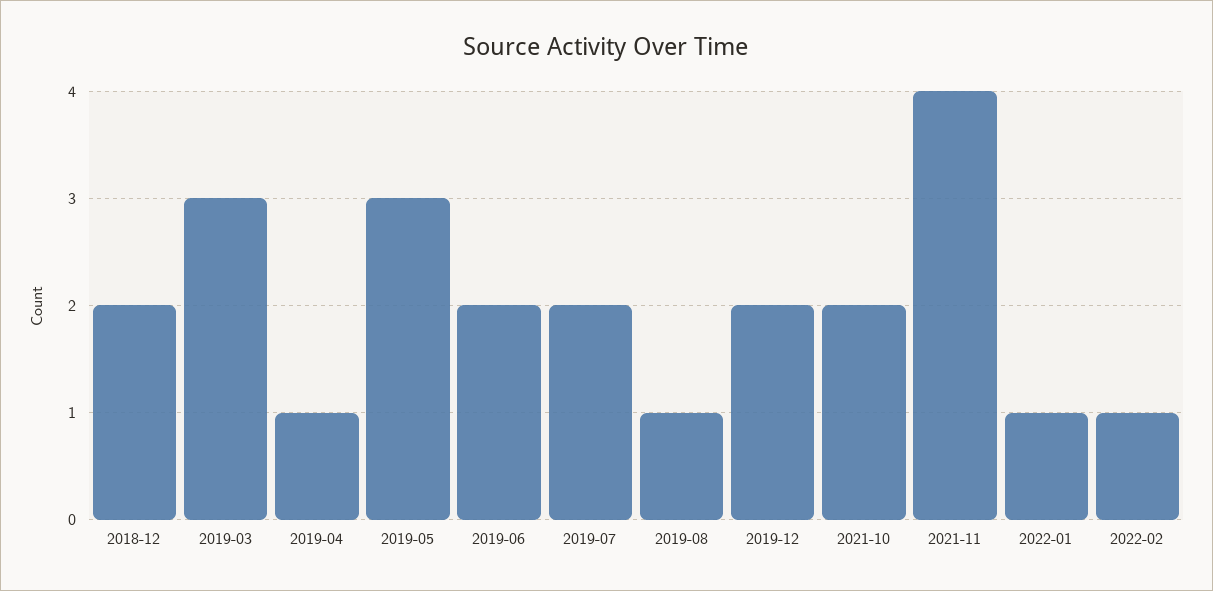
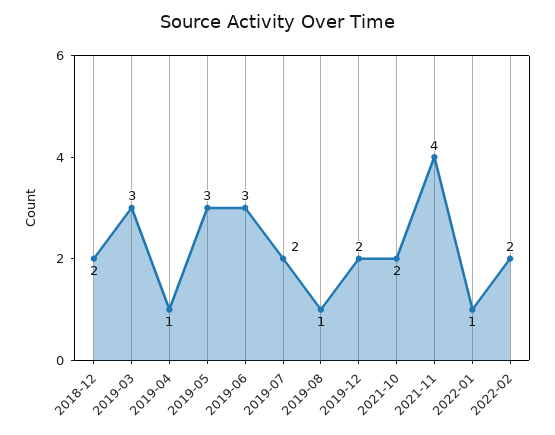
2019-06: 2 -> 3
2022-02: 1 -> 2

